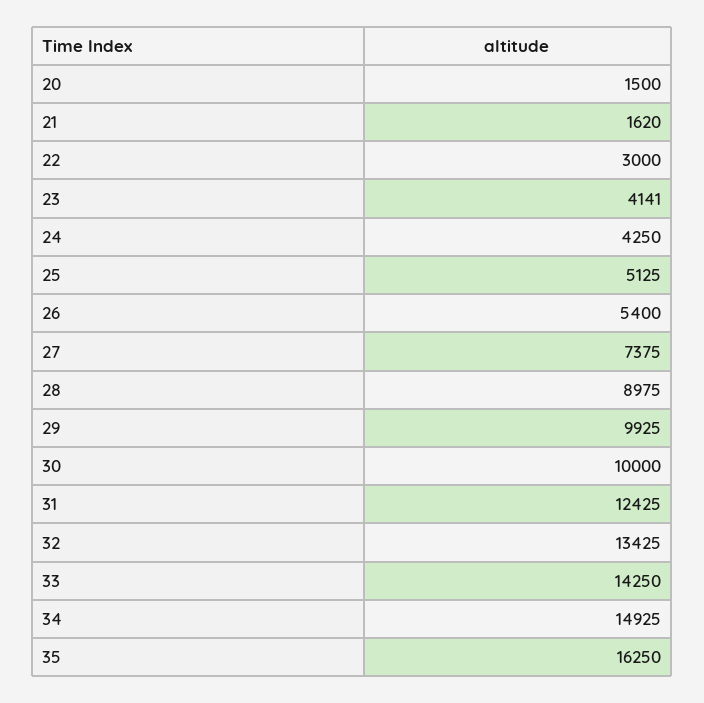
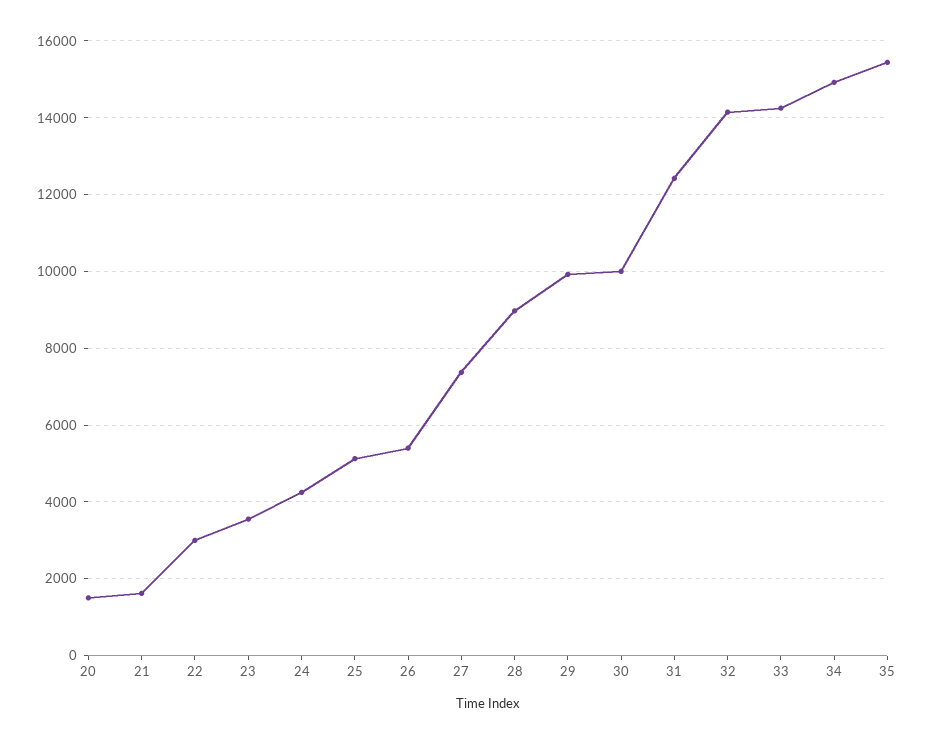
23: 4141 -> 3600
32: 13425 -> 14200
35: 16250 -> 15400

